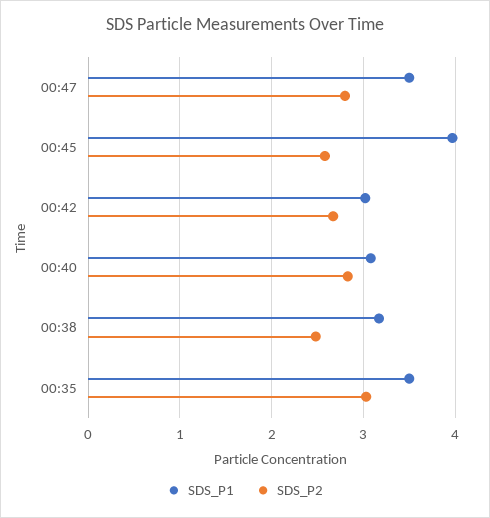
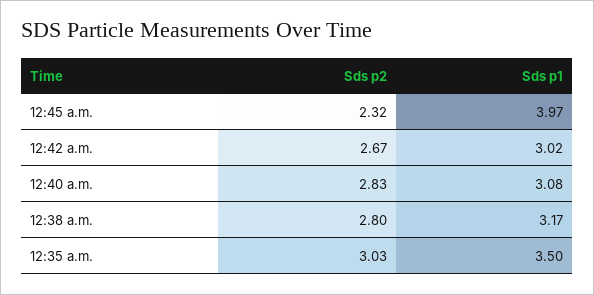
SDS_P1, 00:47: 3.5 -> none
SDS_P2, 00:47: 2.8 -> none
SDS_P2, 00:45: 2.6 -> 2.32
SDS_P2, 00:38: 2.5 -> 2.8

